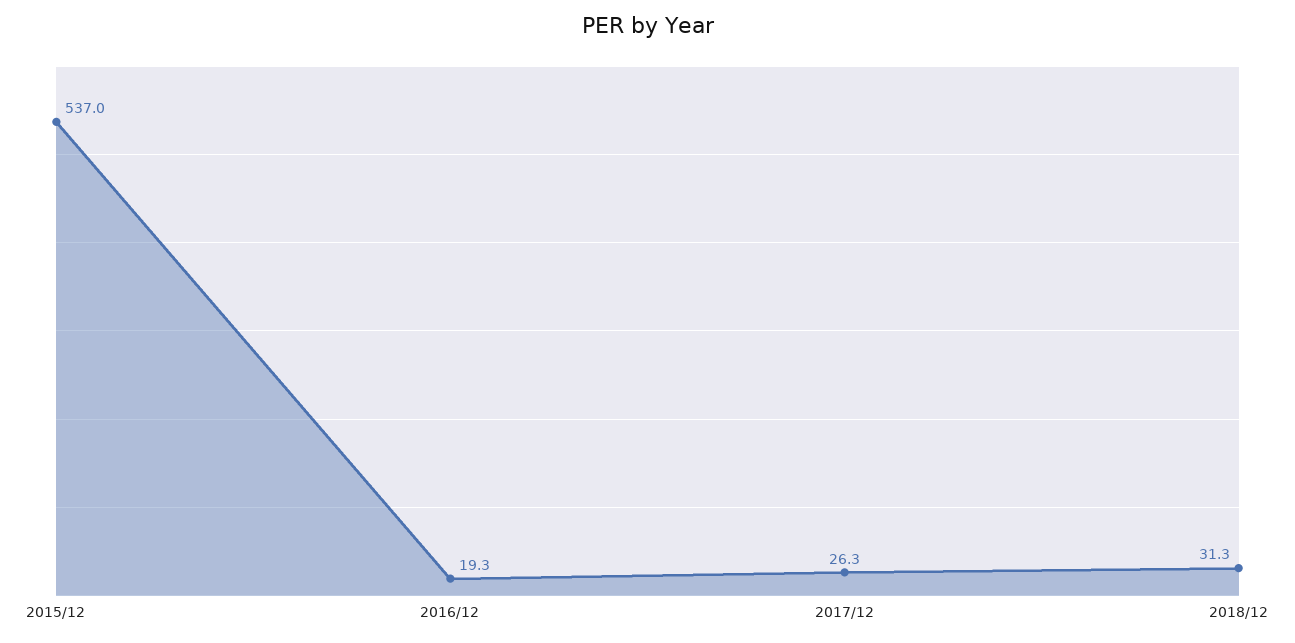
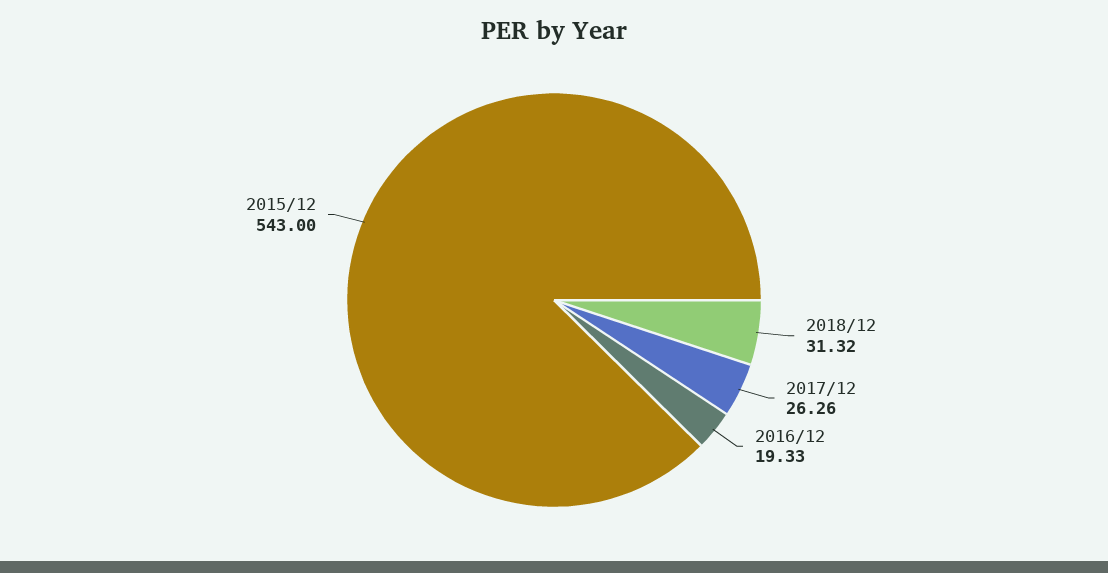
2015/12: 537 -> 543

